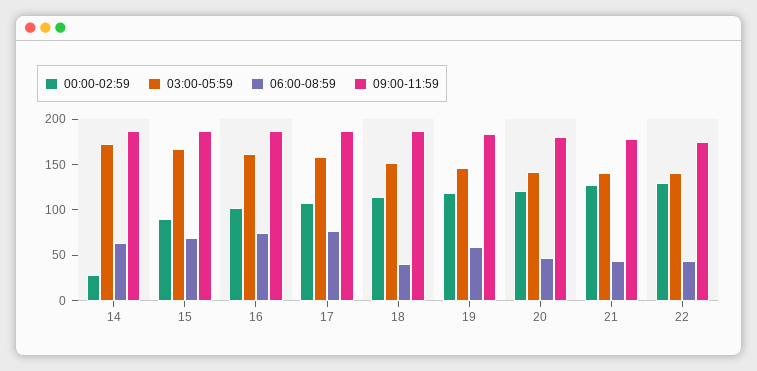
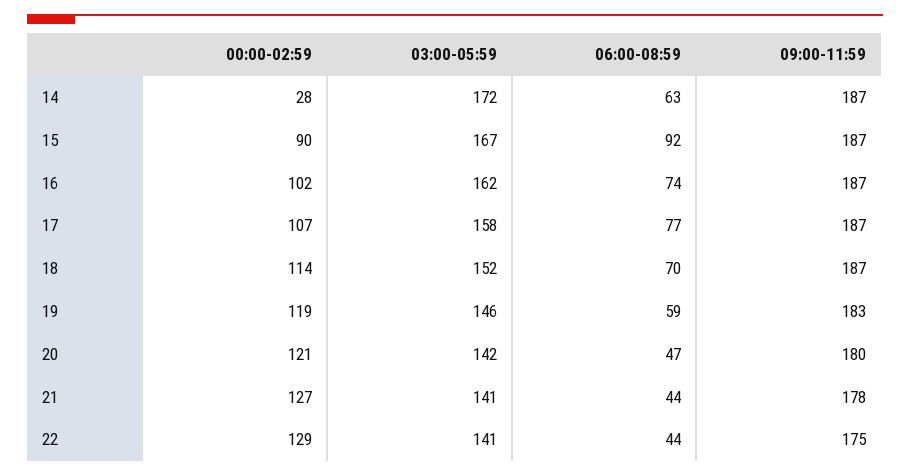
06:00-08:59, 15: 70 -> 92
06:00-08:59, 18: 40 -> 70

